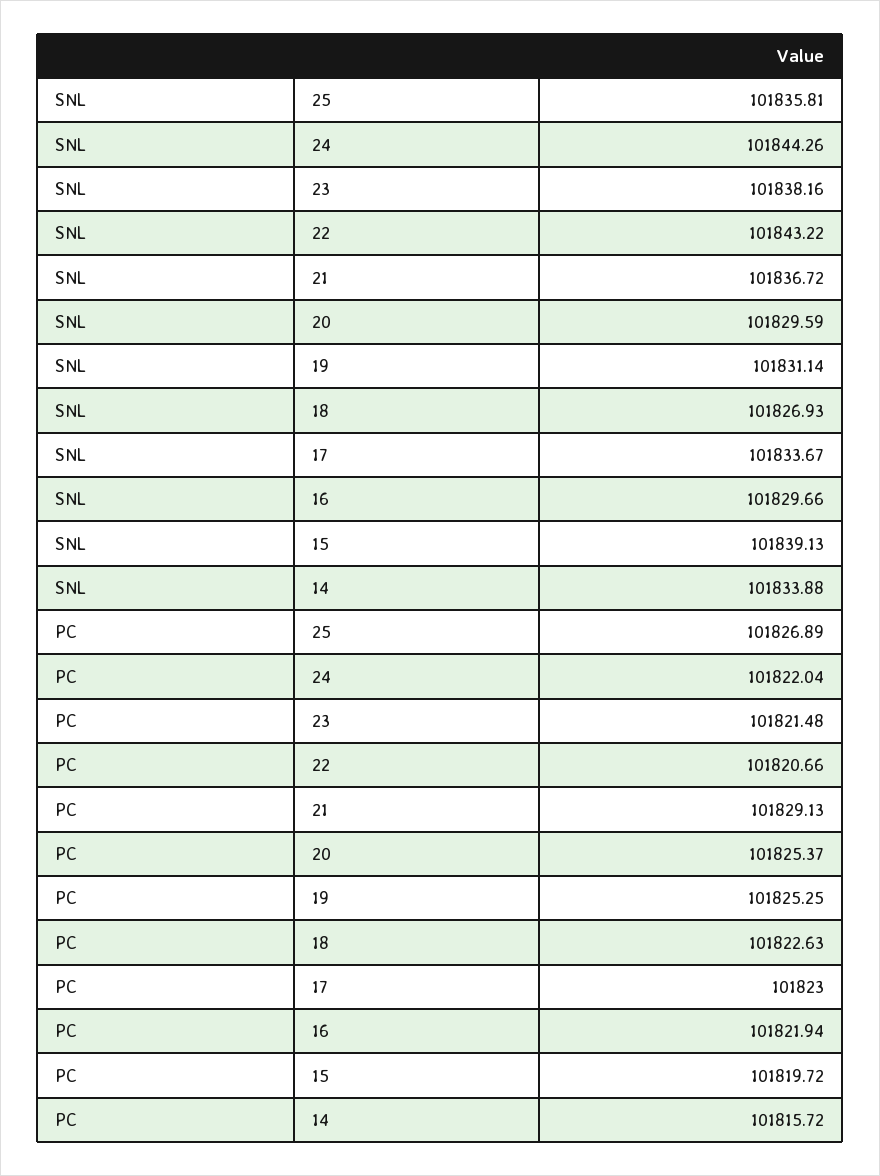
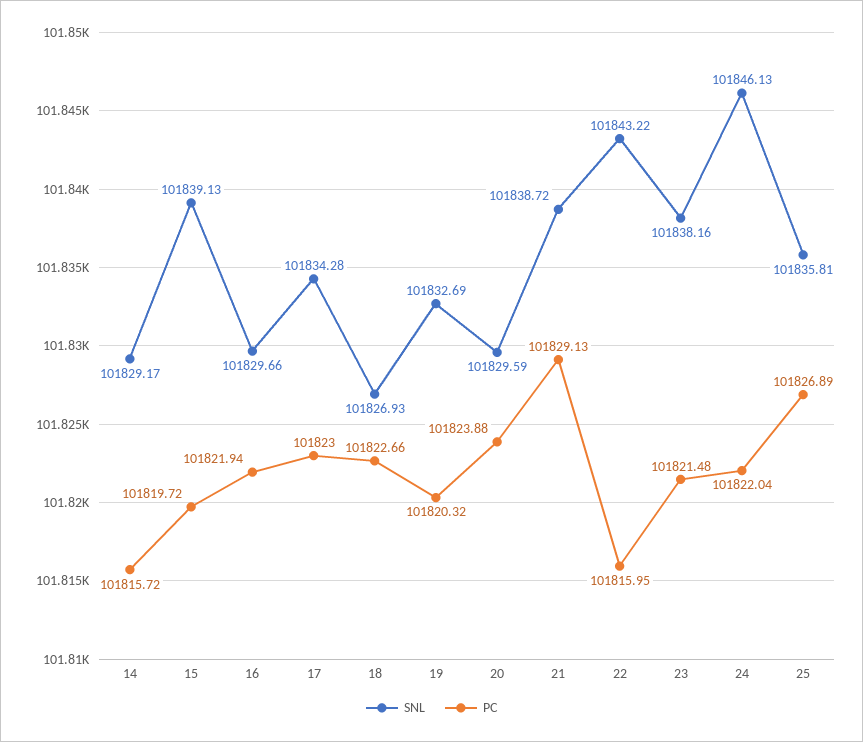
SNL, 24: 101844.26 -> 101846.13
SNL, 21: 101836.72 -> 101838.72
SNL, 19: 101831.14 -> 101832.69
SNL, 17: 101833.67 -> 101834.28
SNL, 14: 101833.88 -> 101829.17
PC, 22: 101820.66 -> 101815.95
PC, 20: 101825.37 -> 101823.88
PC, 19: 101825.25 -> 101820.32
PC, 18: 101822.63 -> 101822.66

